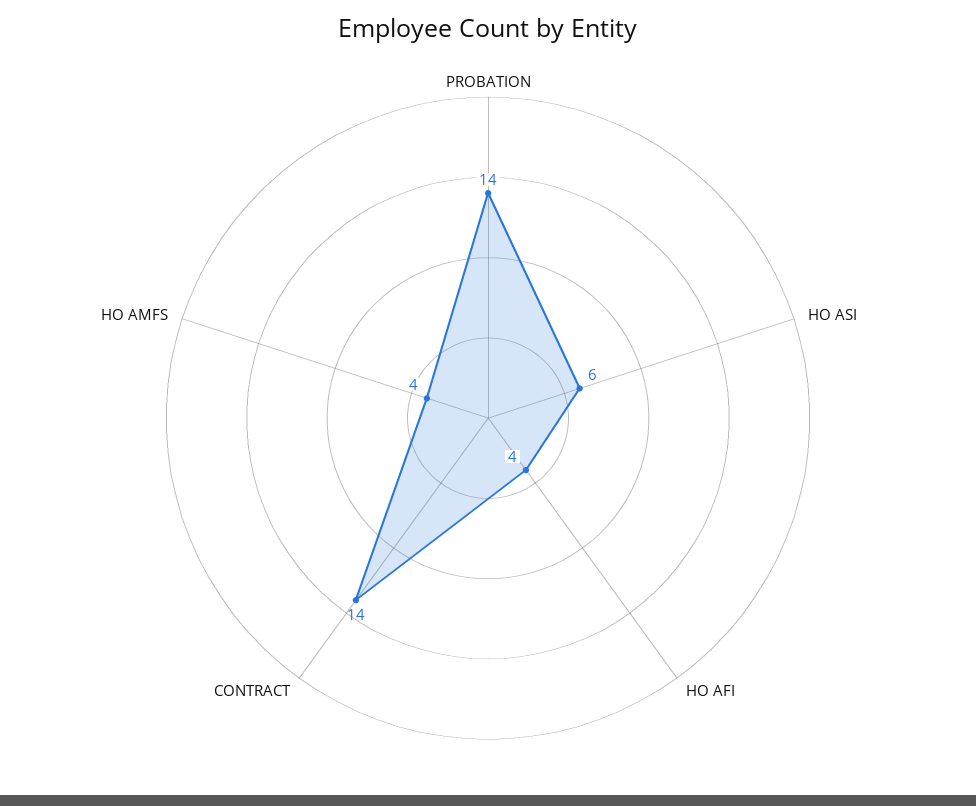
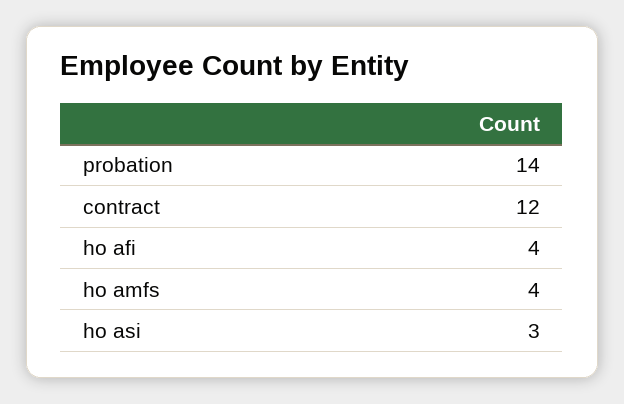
HO ASI: 6 -> 3
CONTRACT: 14 -> 12

